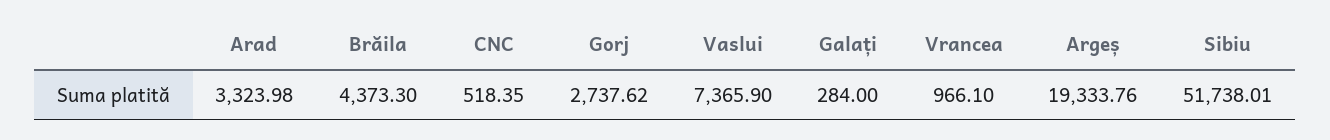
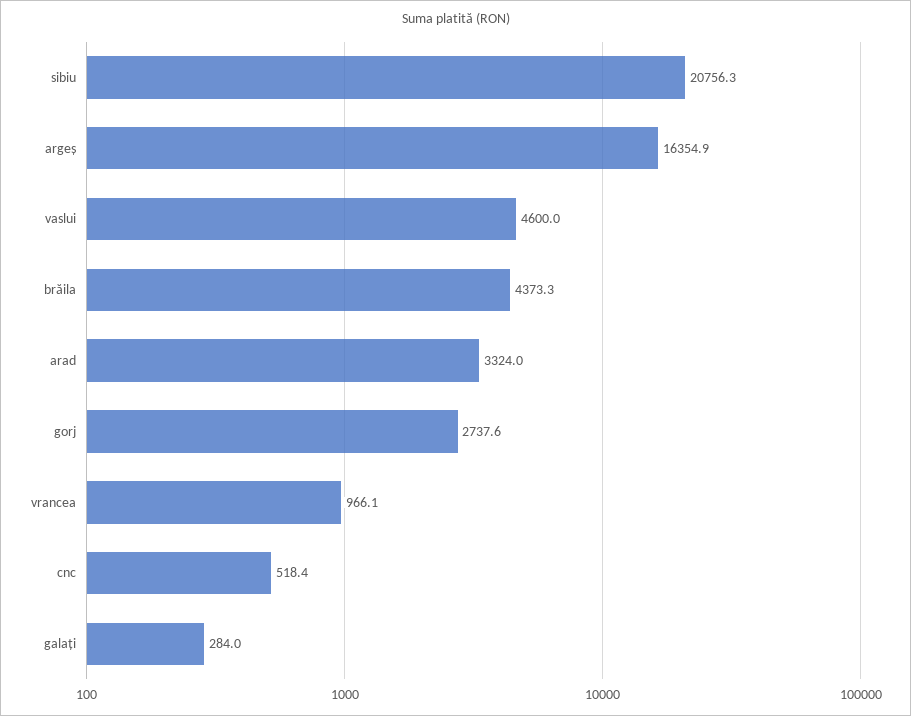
Vaslui: 7365.9 -> 4600
Argeș: 19333.76 -> 16354.9
Sibiu: 51738.01 -> 20756.3

